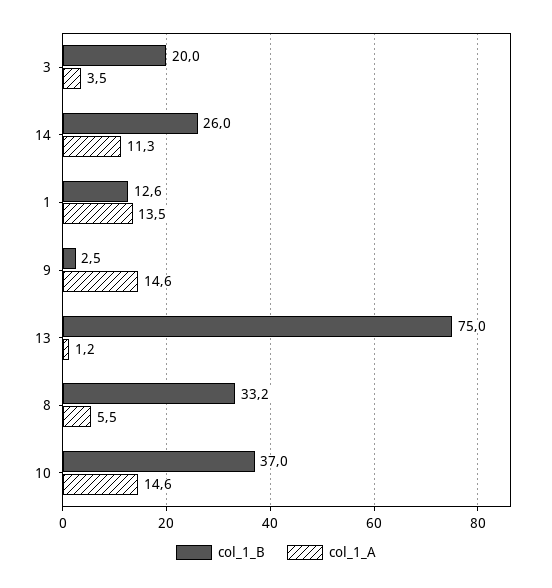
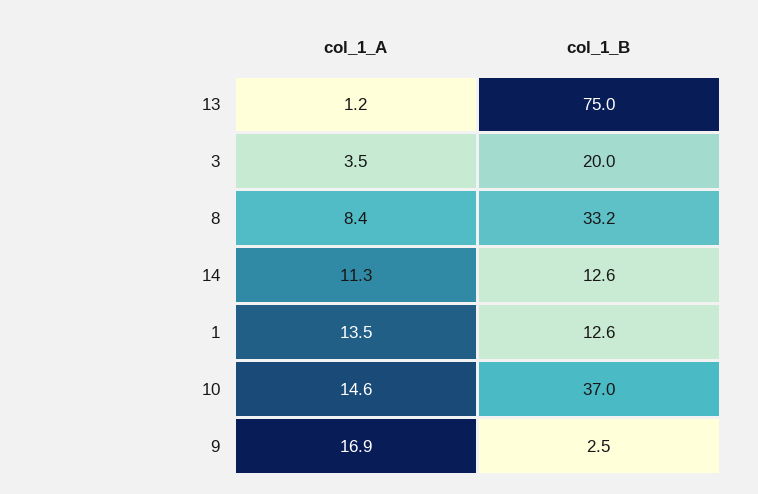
col_1_B, 14: 26 -> 12.6
col_1_A, 9: 14.6 -> 16.9
col_1_A, 8: 5.5 -> 8.4

